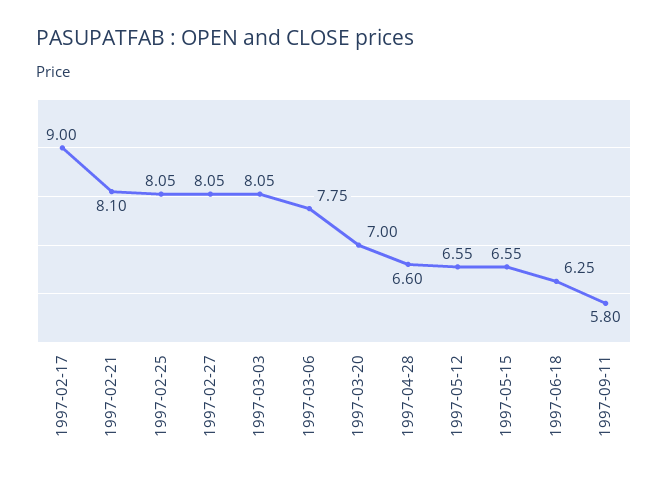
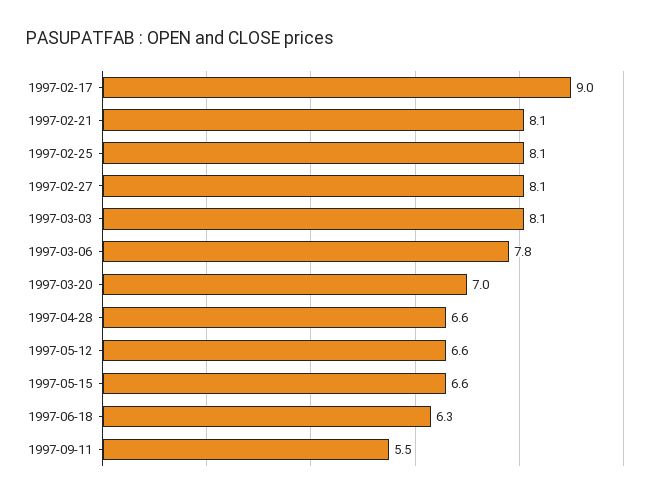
1997-09-11: 5.8 -> 5.5

